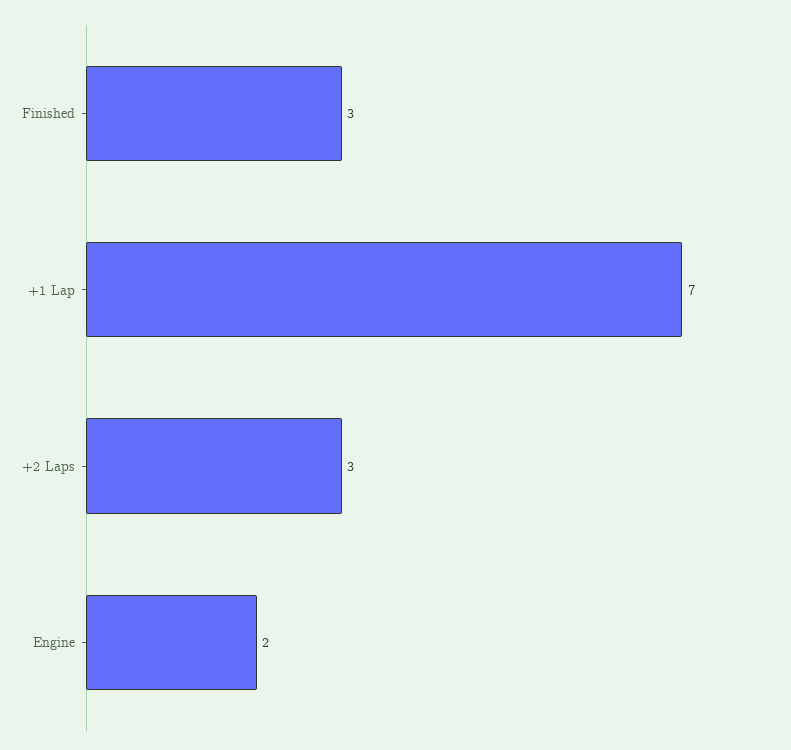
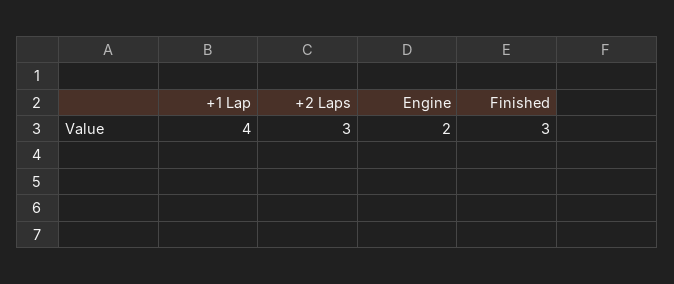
+1 Lap: 7 -> 4

